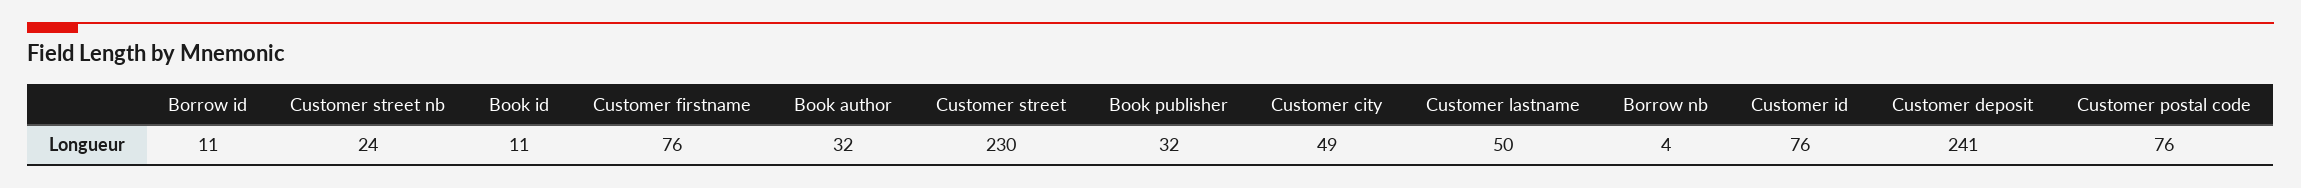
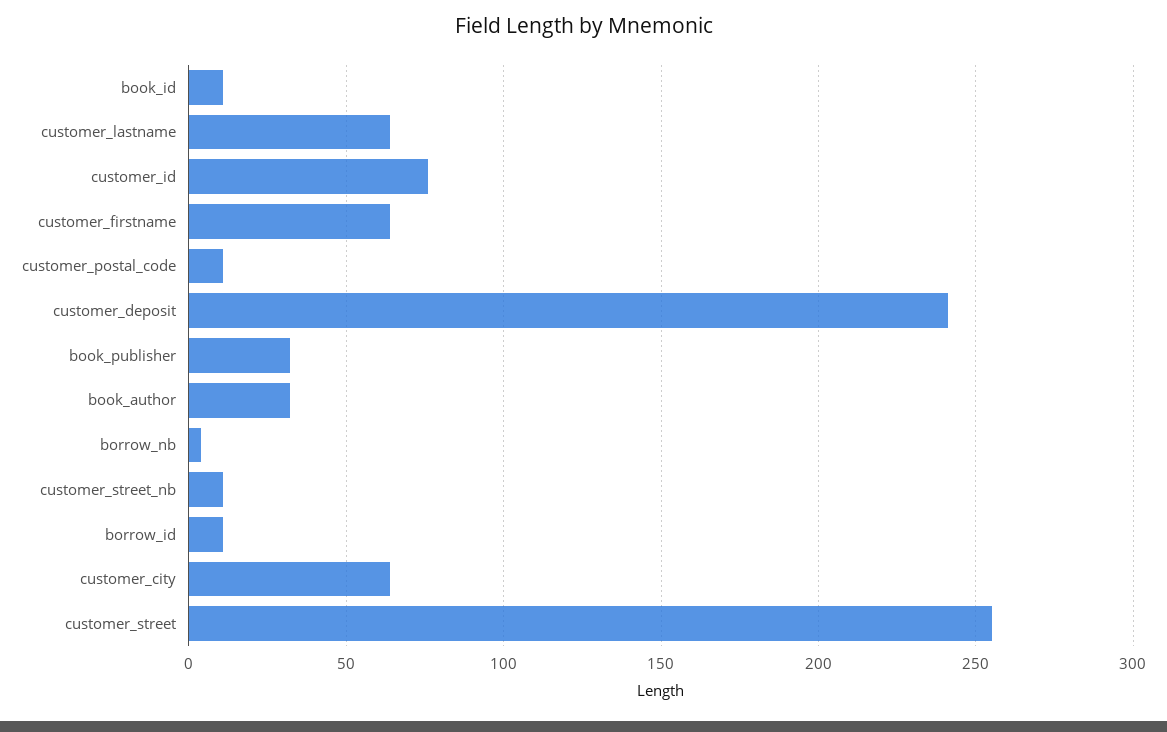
Customer street nb: 24 -> 10
Customer firstname: 76 -> 65
Customer street: 230 -> 255
Customer city: 49 -> 65
Customer lastname: 50 -> 65
Customer postal code: 76 -> 10

